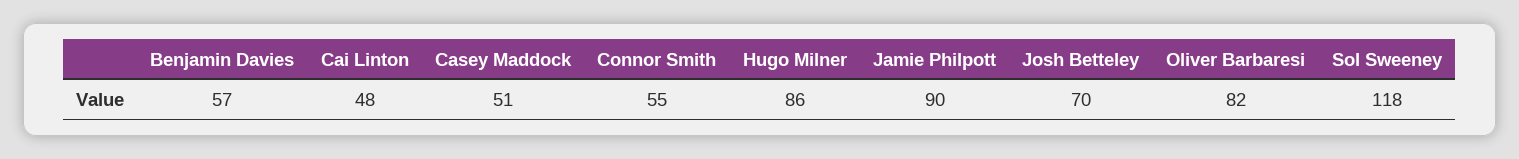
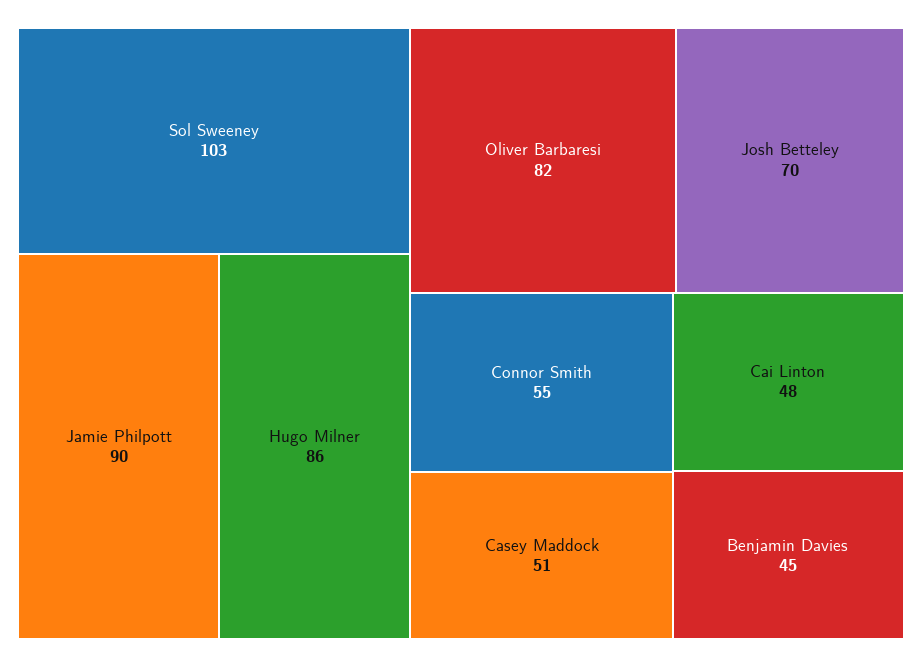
Benjamin Davies: 57 -> 45
Sol Sweeney: 118 -> 103

